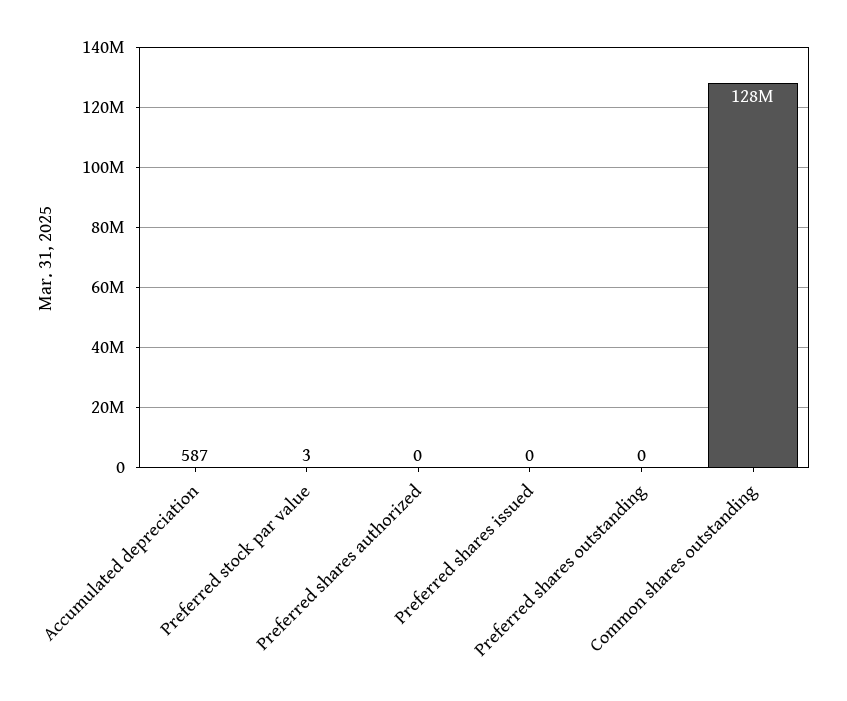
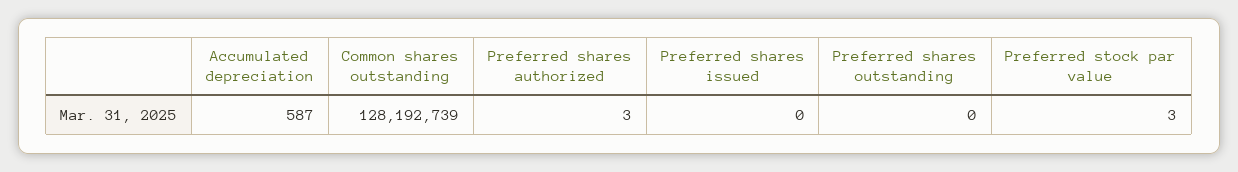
Preferred shares authorized: 0 -> 3

